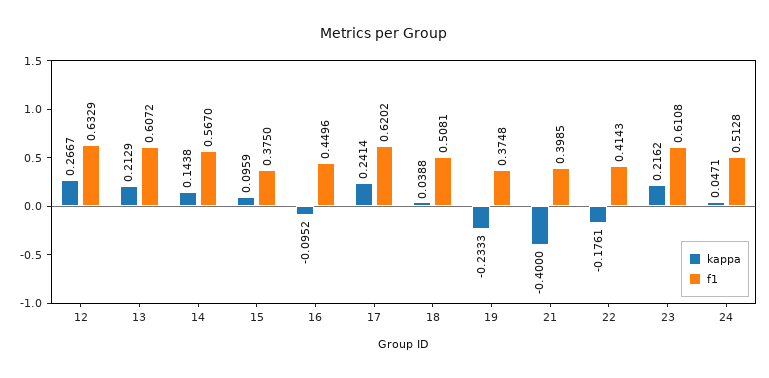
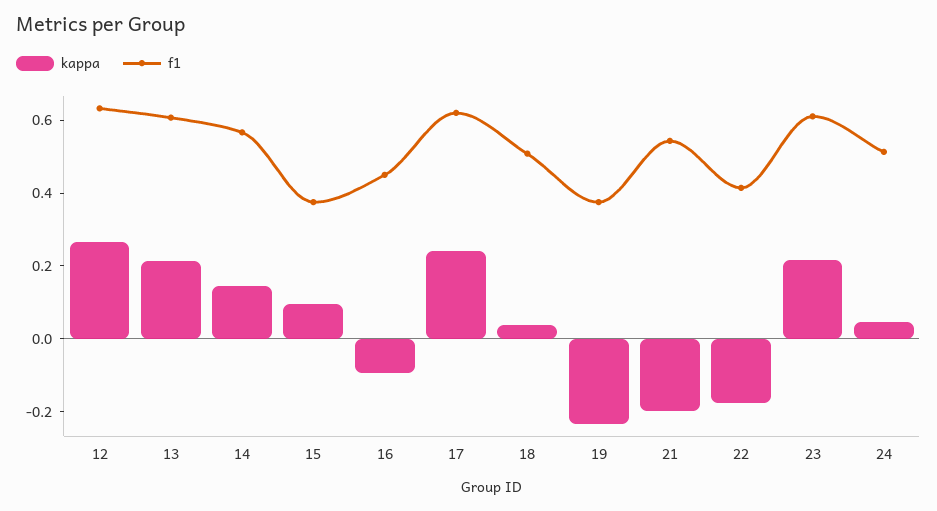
kappa, 21: -0.4 -> -0.2
f1, 21: 0.3985 -> 0.55

